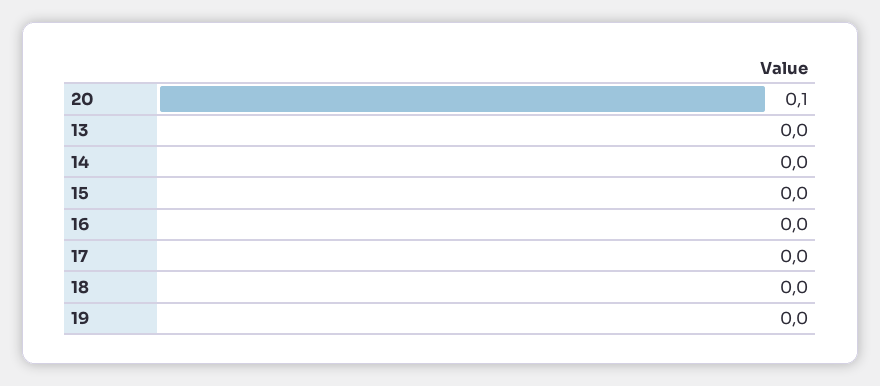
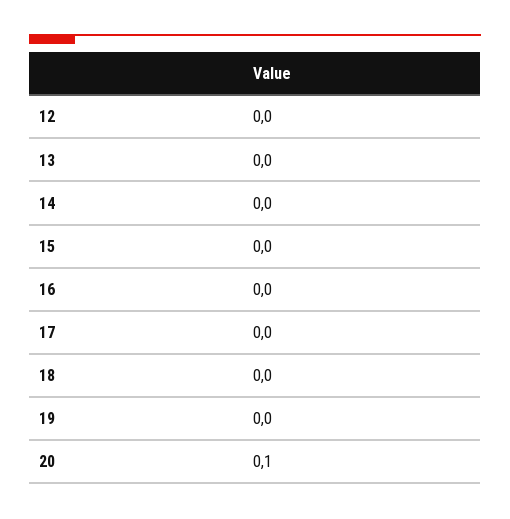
12: none -> 0

